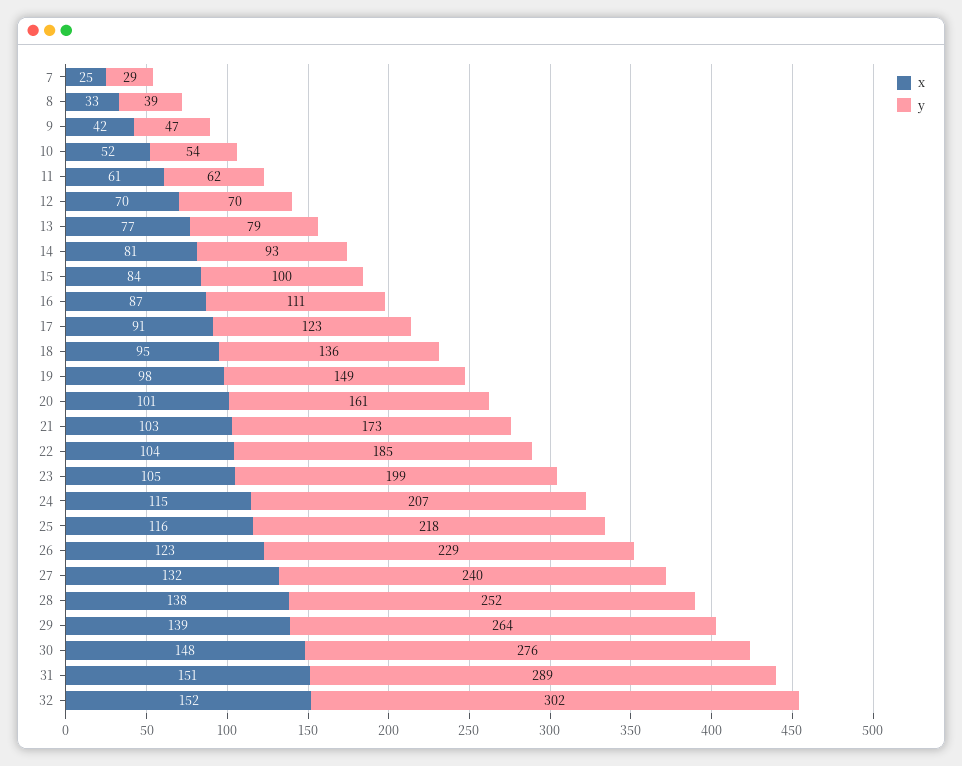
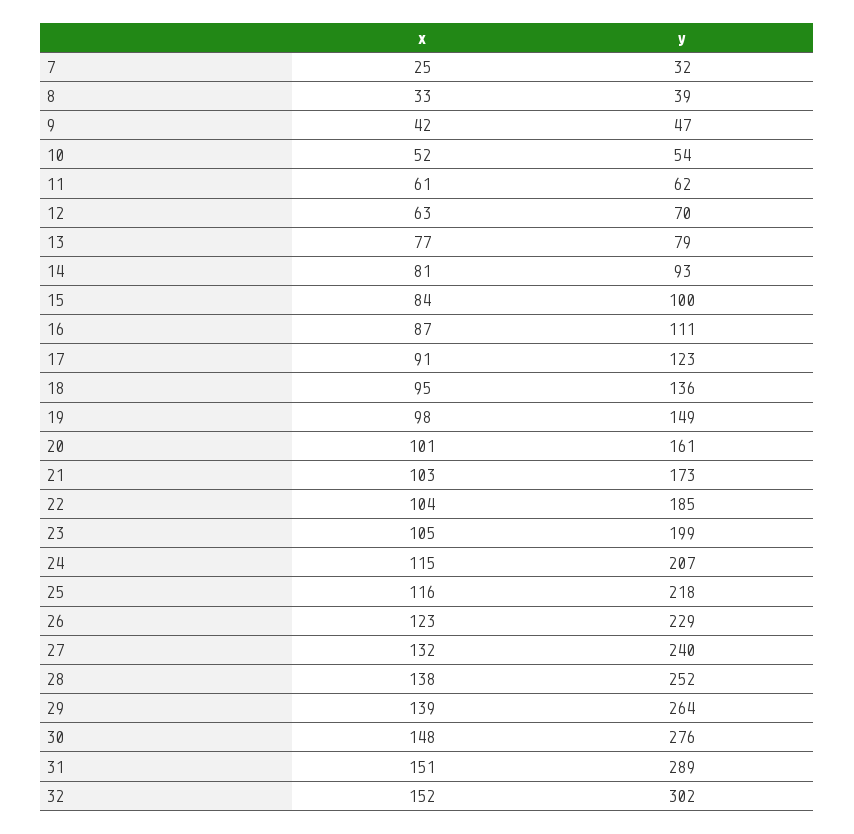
y, 7: 29 -> 32
x, 12: 70 -> 63

